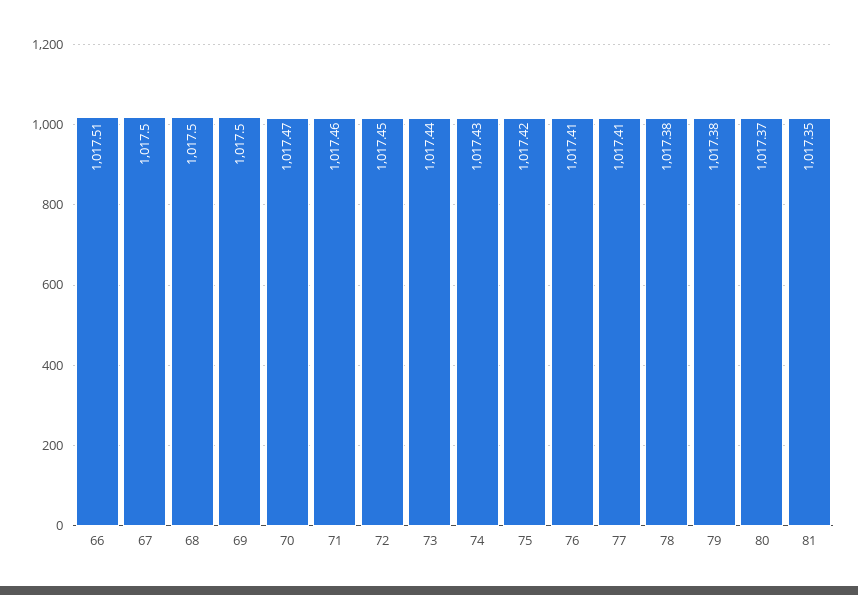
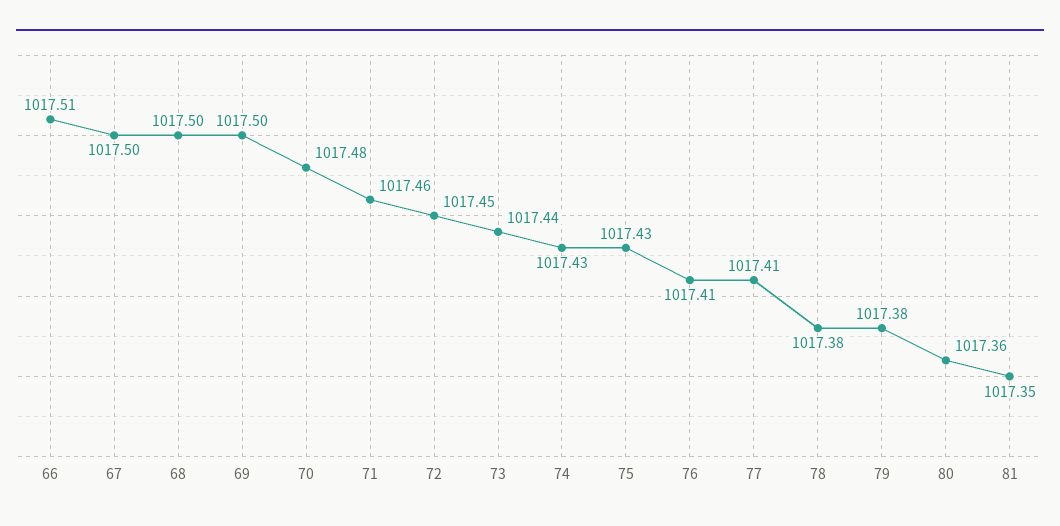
70: 1017.47 -> 1017.48
75: 1017.42 -> 1017.43
80: 1017.37 -> 1017.36

